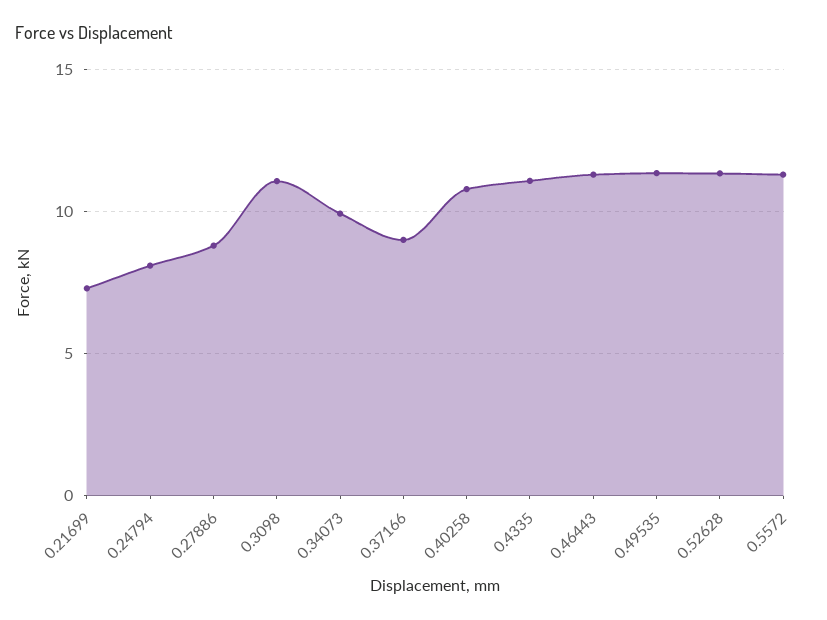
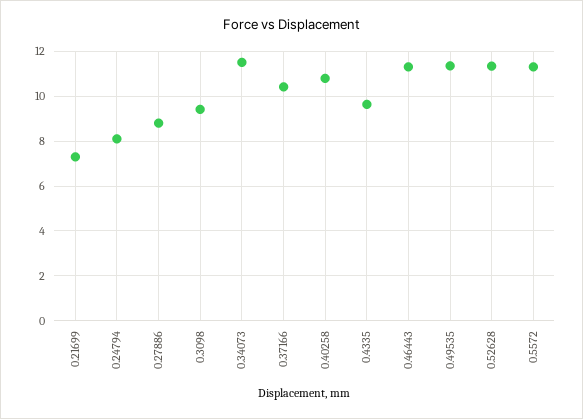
0.3098: 11 -> 9.5
0.34073: 10 -> 11.5
0.37166: 9 -> 10.5
0.4335: 11 -> 9.5

